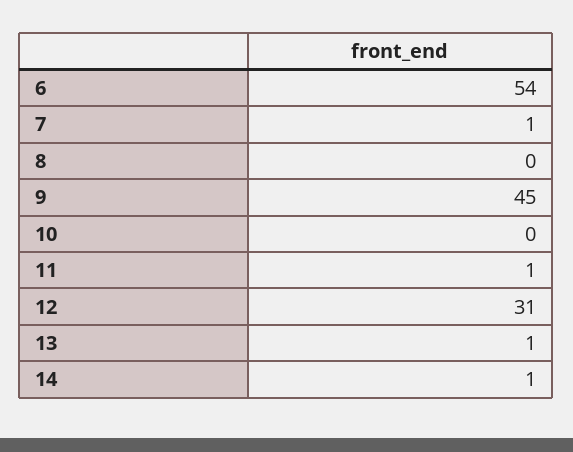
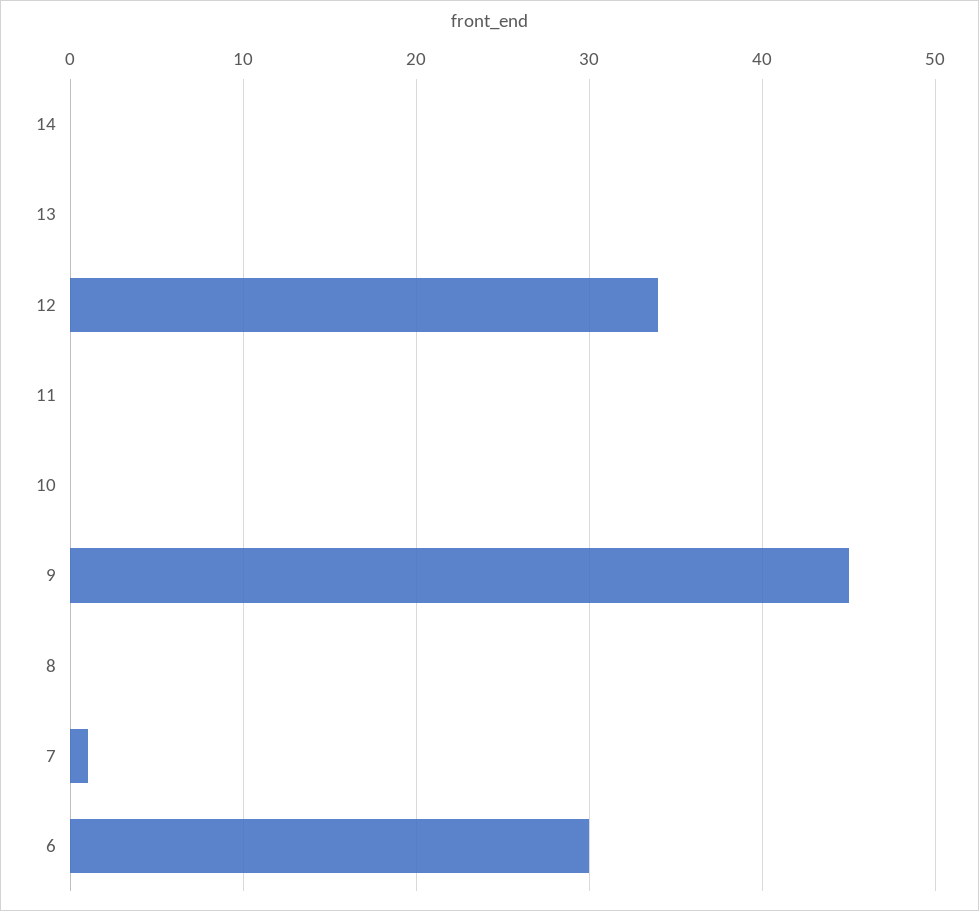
6: 54 -> 30
11: 1 -> 0
12: 31 -> 34
13: 1 -> 0
14: 1 -> 0

